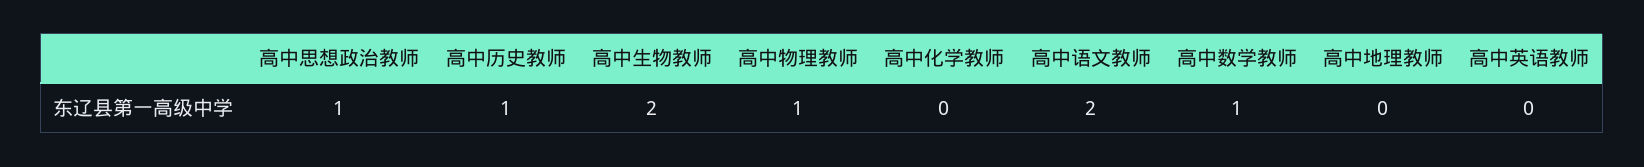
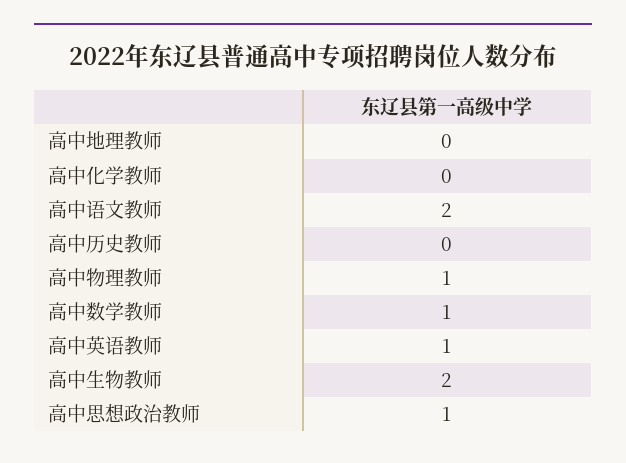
高中历史教师: 1 -> 0
高中英语教师: 0 -> 1

